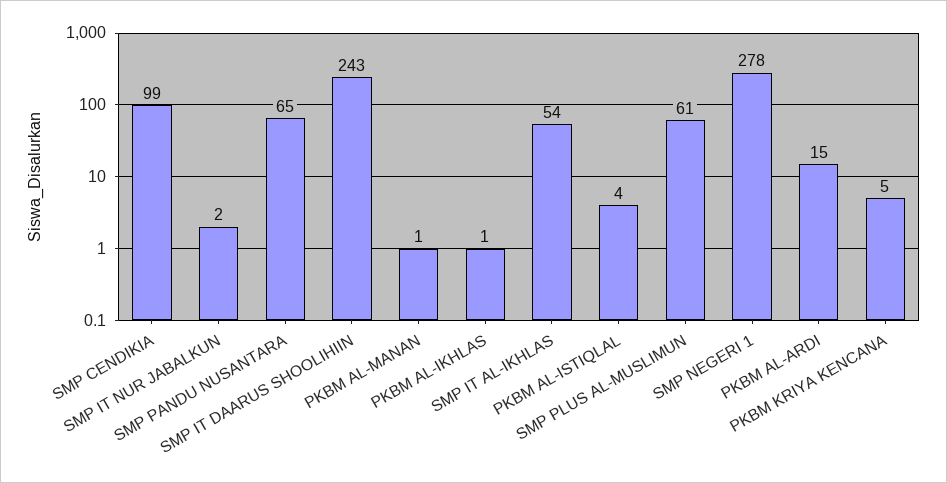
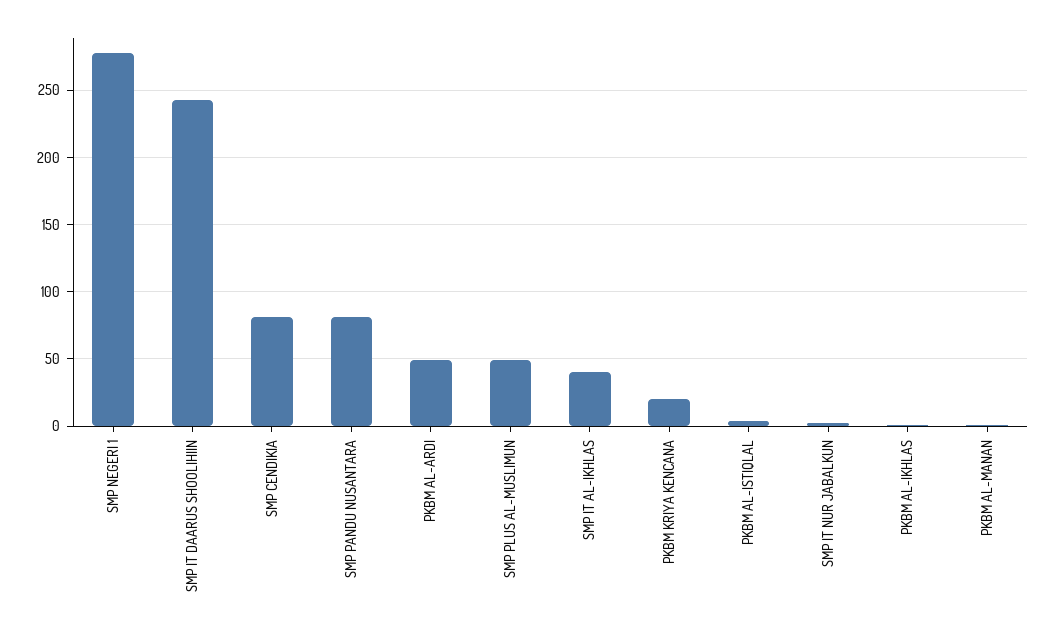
SMP CENDIKIA: 99 -> 80
SMP PANDU NUSANTARA: 65 -> 80
SMP IT AL-IKHLAS: 54 -> 40
SMP PLUS AL-MUSLIMUN: 61 -> 50
PKBM AL-ARDI: 15 -> 50
PKBM KRIYA KENCANA: 5 -> 20

